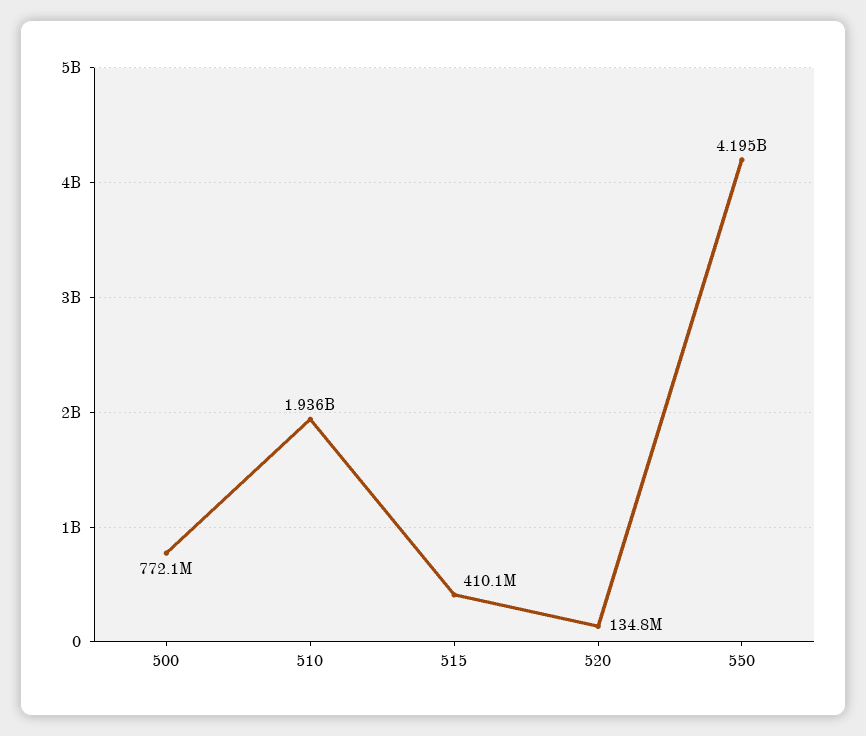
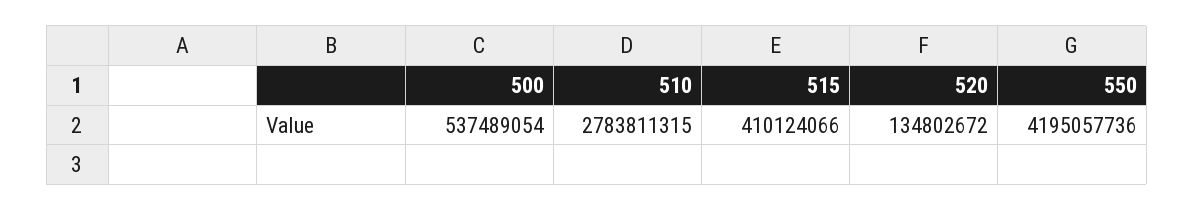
500: 772100000 -> 537489054
510: 1936000000 -> 2783811315

